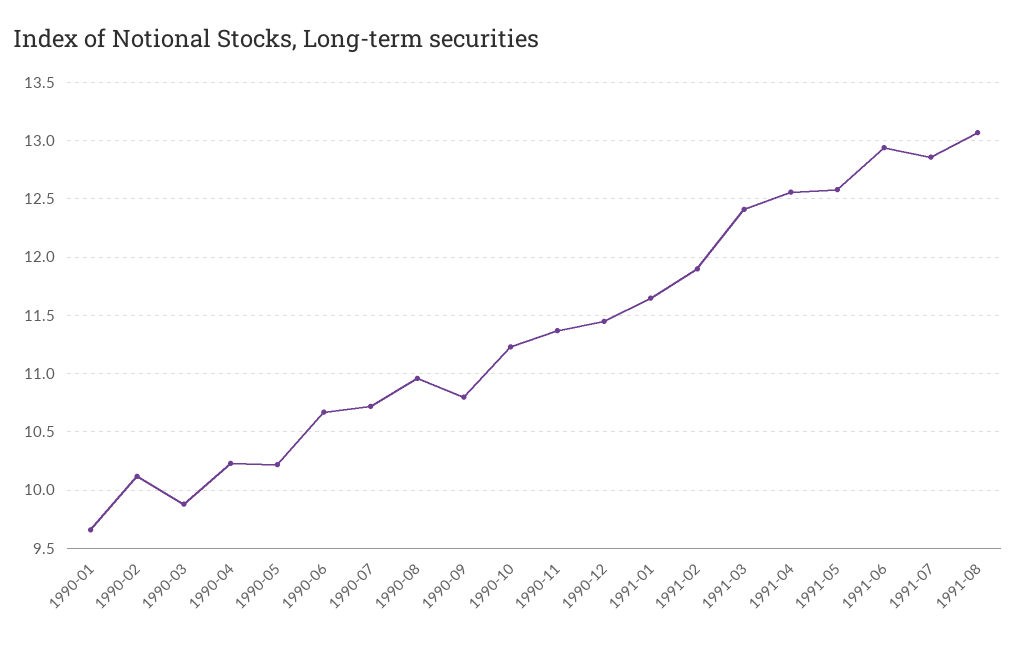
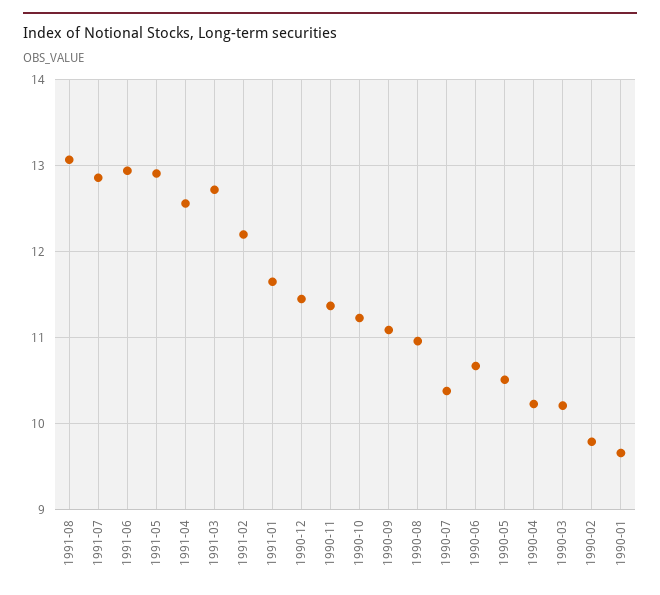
1990-02: 10.1 -> 9.8
1990-03: 9.9 -> 10.2
1990-05: 10.2 -> 10.5
1990-07: 10.7 -> 10.4
1990-09: 10.8 -> 11.1
1991-02: 11.9 -> 12.2
1991-03: 12.4 -> 12.7
1991-05: 12.6 -> 12.9

